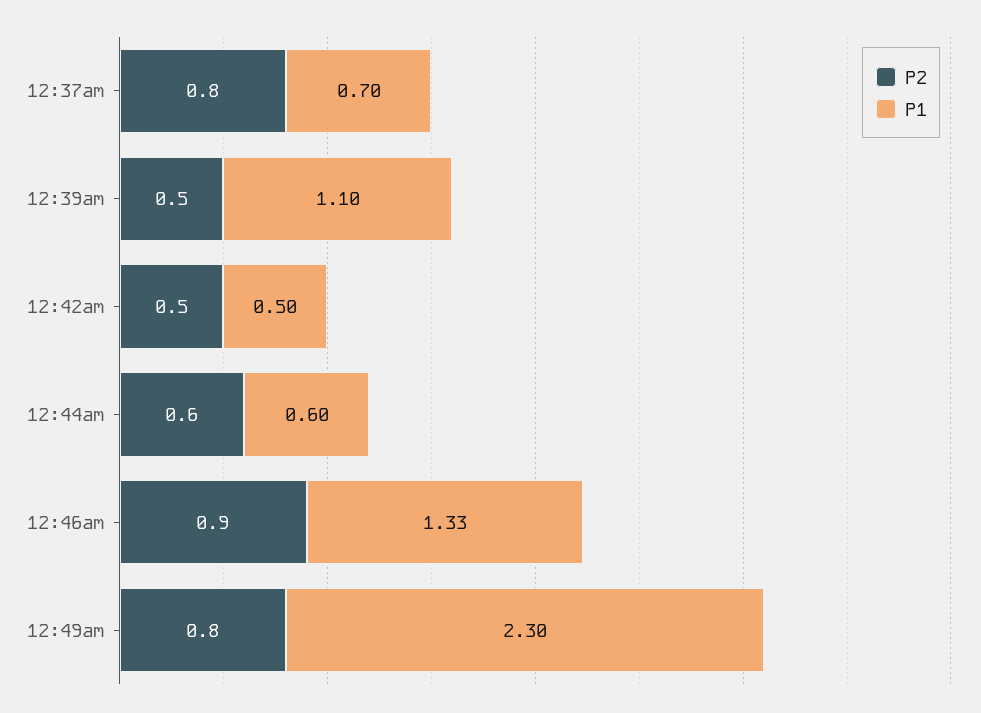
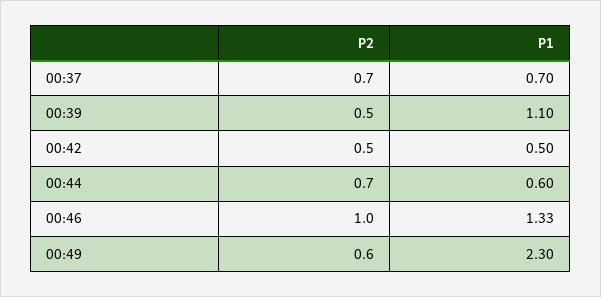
P2, 12:37am: 0.8 -> 0.7
P2, 12:44am: 0.6 -> 0.7
P2, 12:46am: 0.9 -> 1
P2, 12:49am: 0.8 -> 0.6

